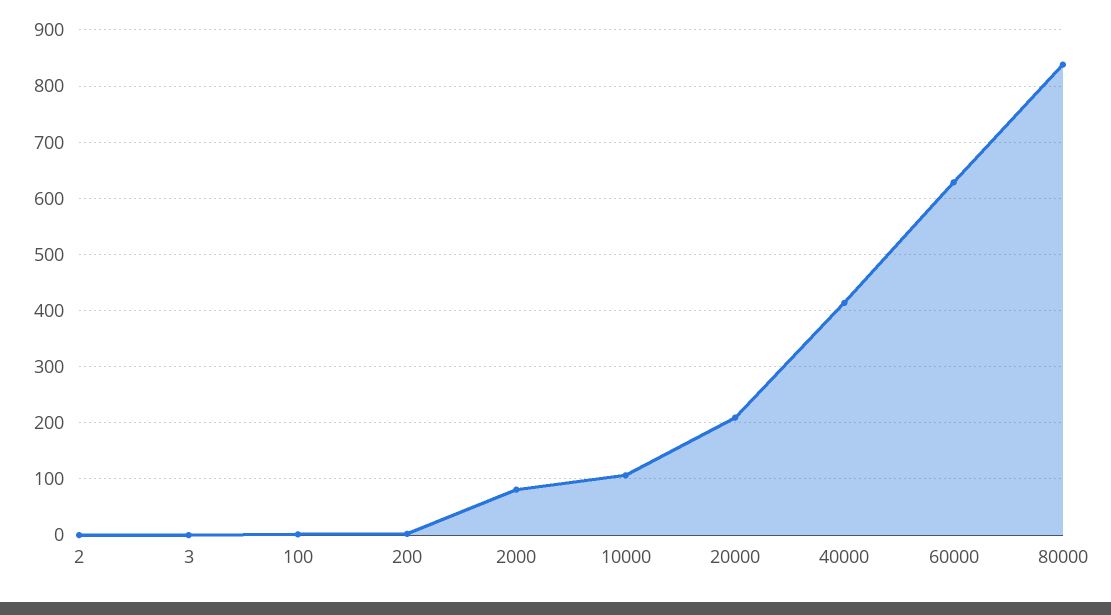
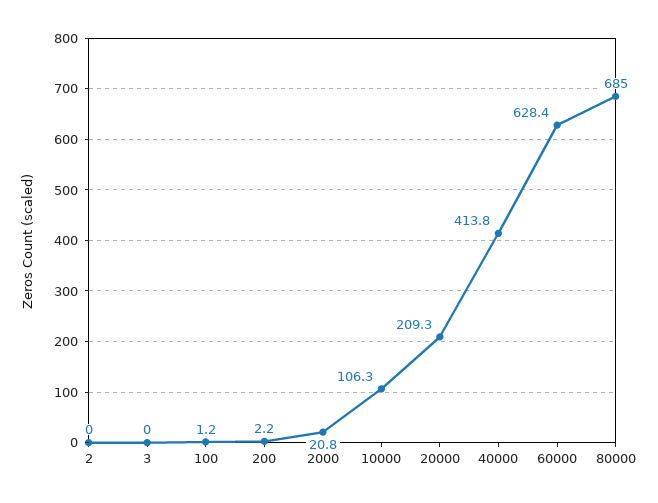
2000: 80 -> 20.8
80000: 840 -> 685

